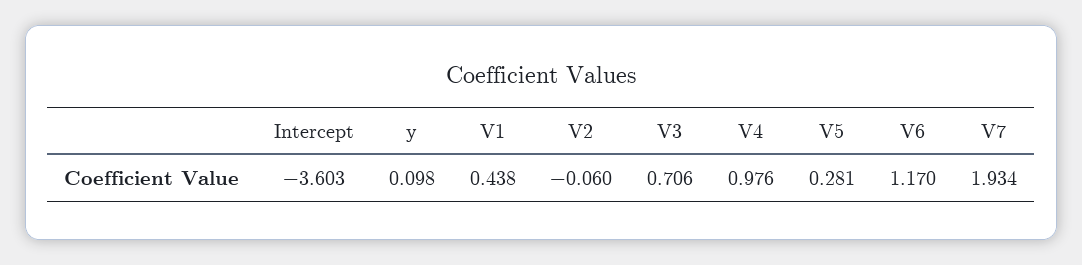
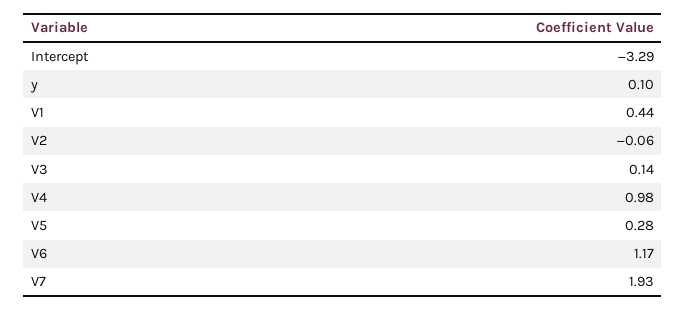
Intercept: -3.603 -> -3.29
V3: 0.706 -> 0.14

